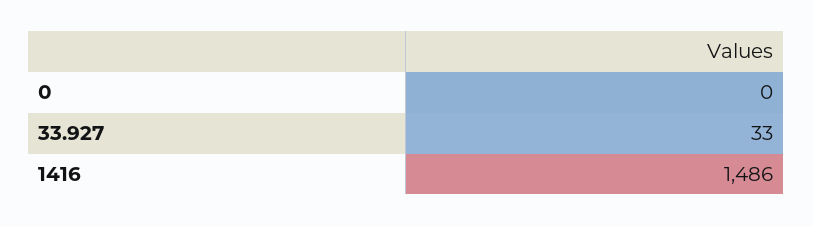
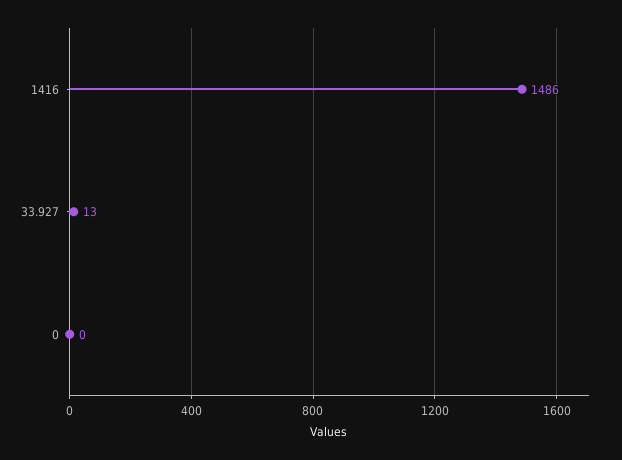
33.927: 33 -> 13

